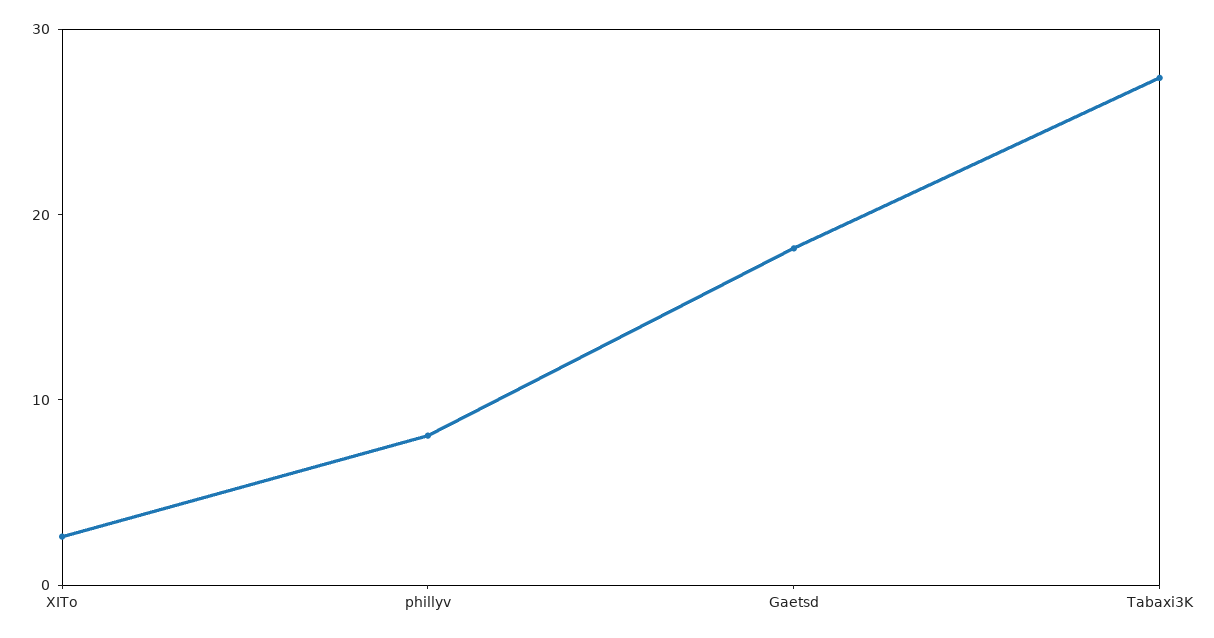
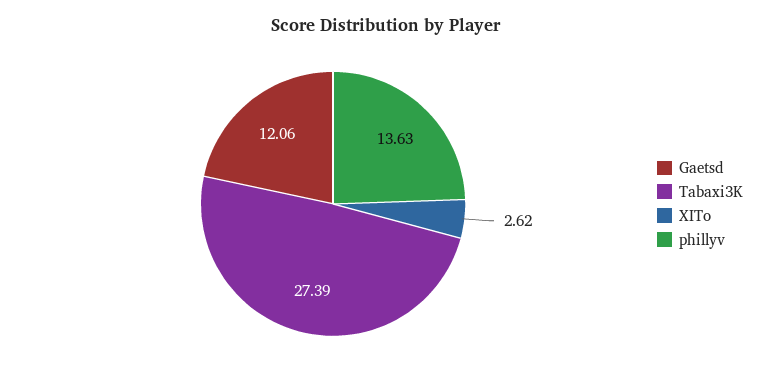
phillyv: 8 -> 13.63
Gaetsd: 18 -> 12.06

